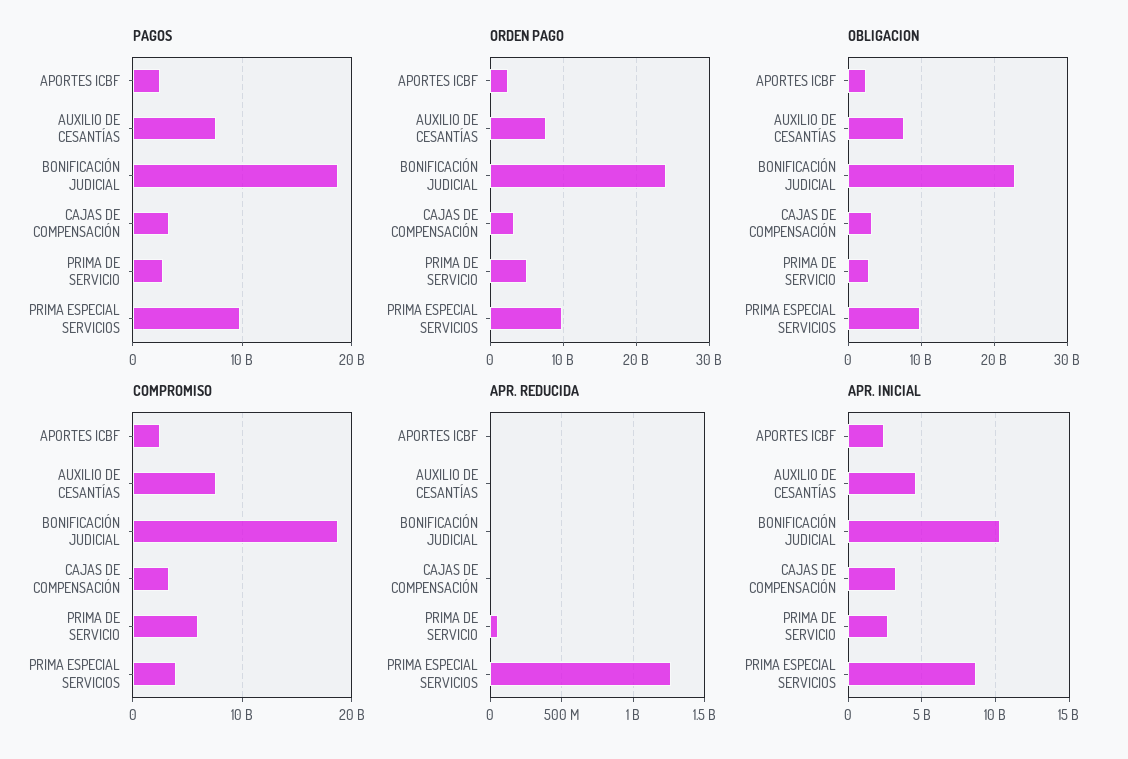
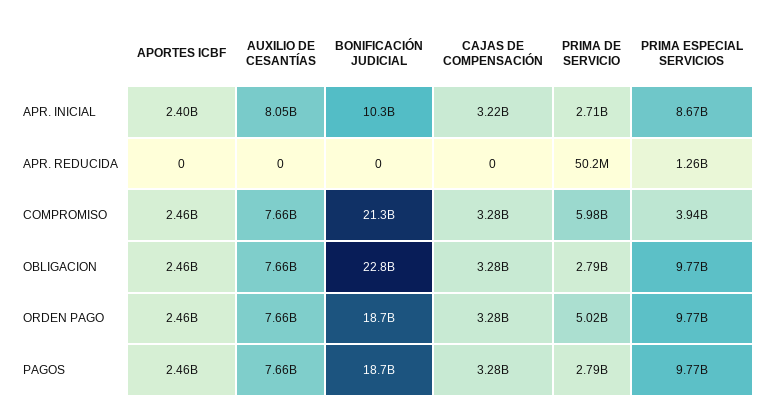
ORDEN PAGO, BONIFICACIÓN JUDICIAL: 24000000000 -> 18700000000
COMPROMISO, BONIFICACIÓN JUDICIAL: 19000000000 -> 21300000000
APR. INICIAL, AUXILIO DE CESANTÍAS: 4500000000 -> 8050000000

